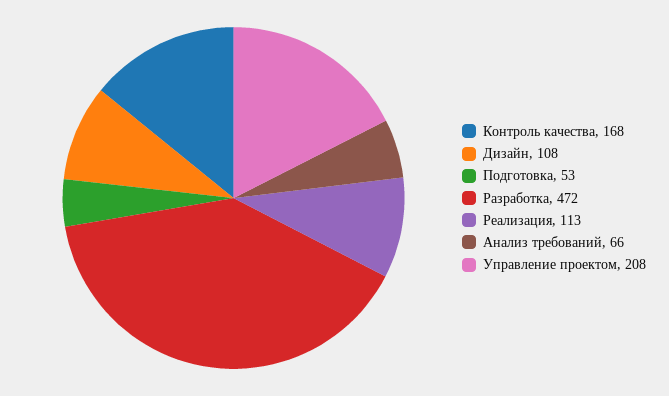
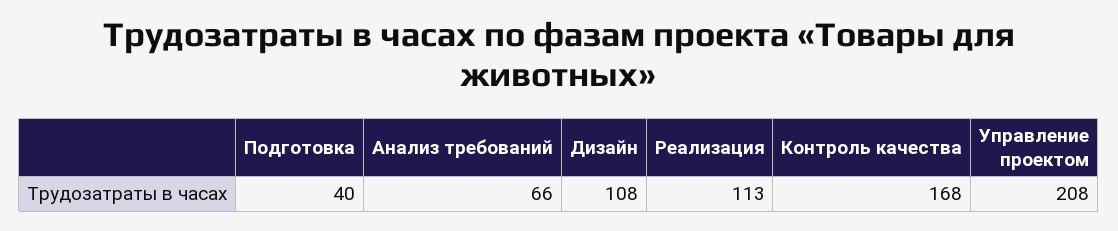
Подготовка: 53 -> 40
Разработка: 472 -> none

